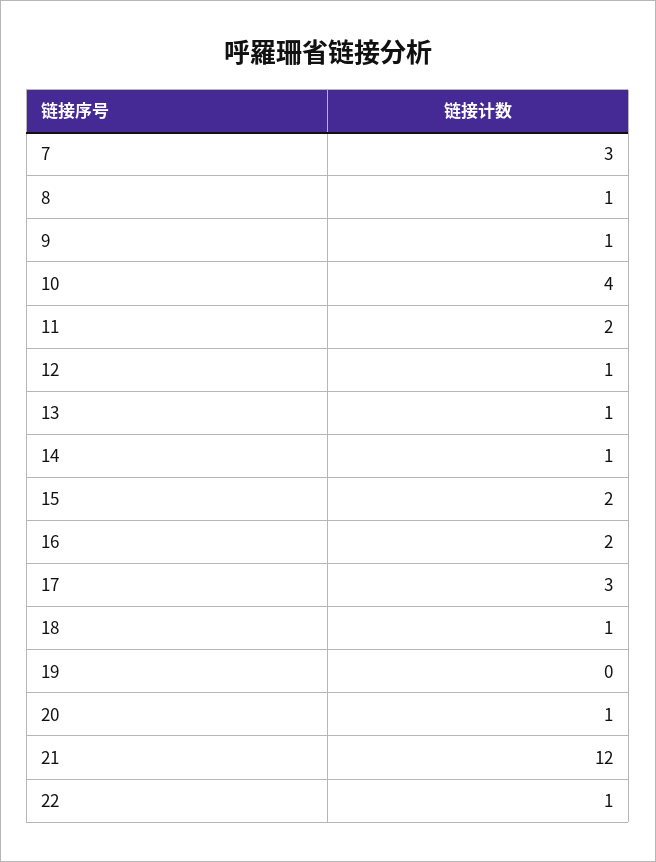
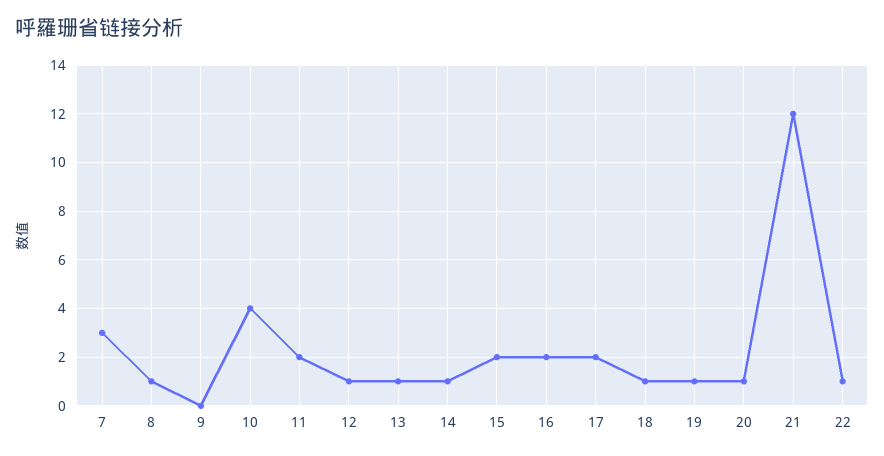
9: 1 -> 0
17: 3 -> 2
19: 0 -> 1

